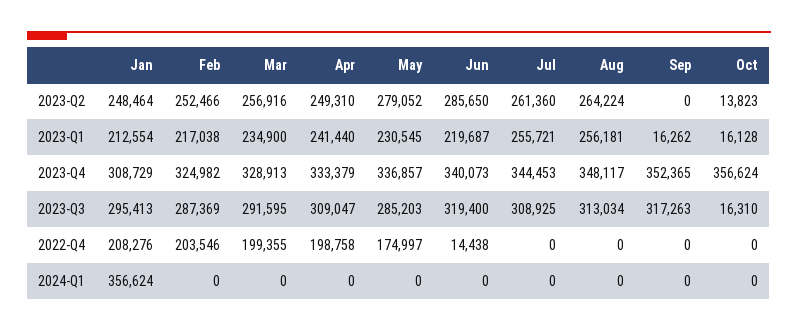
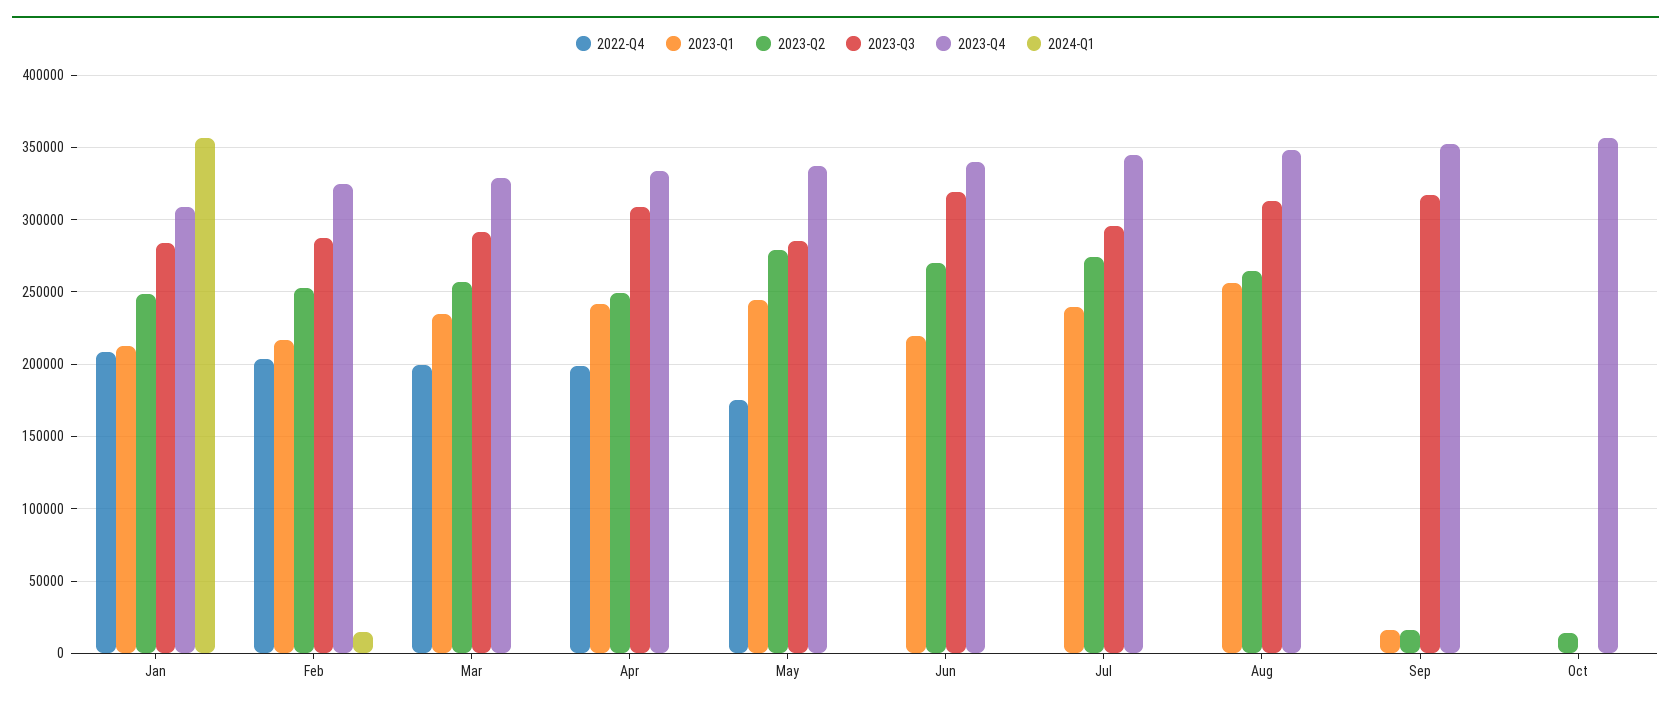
2023-Q2, Jun: 285650 -> 270000
2023-Q2, Jul: 261360 -> 275000
2023-Q2, Sep: 0 -> 15000
2023-Q1, May: 230545 -> 245000
2023-Q1, Jul: 255721 -> 240000
2023-Q1, Oct: 16128 -> 0
2023-Q3, Jan: 295413 -> 285000
2023-Q3, Jul: 308925 -> 295000
2023-Q3, Oct: 16310 -> 0
2022-Q4, Jun: 14438 -> 0
2024-Q1, Feb: 0 -> 15000

